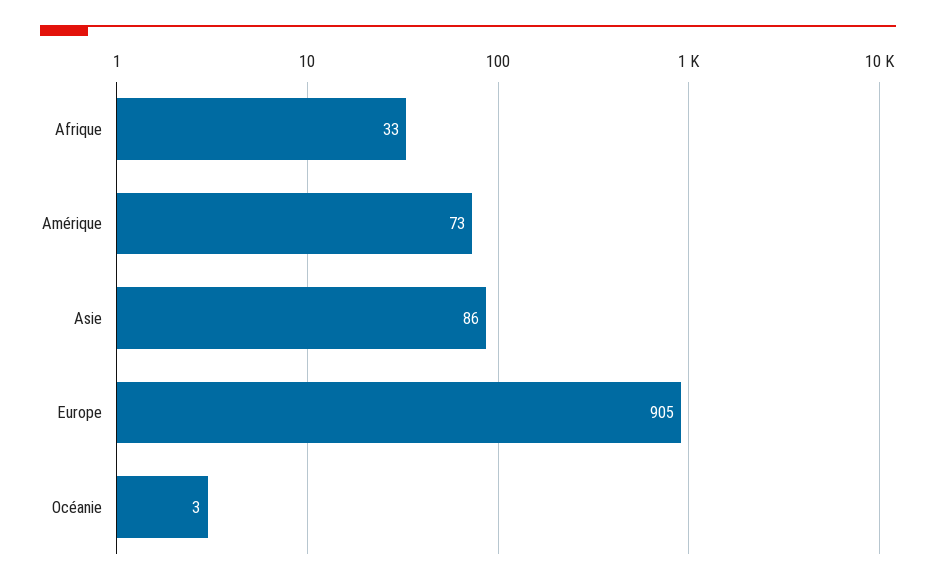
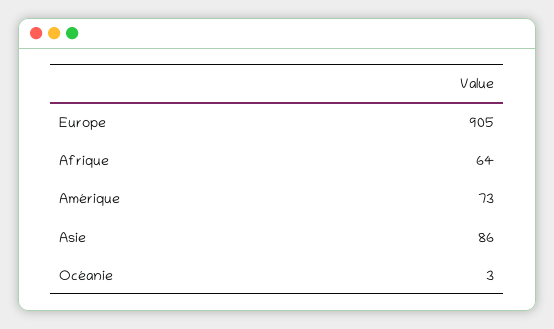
Afrique: 33 -> 64

